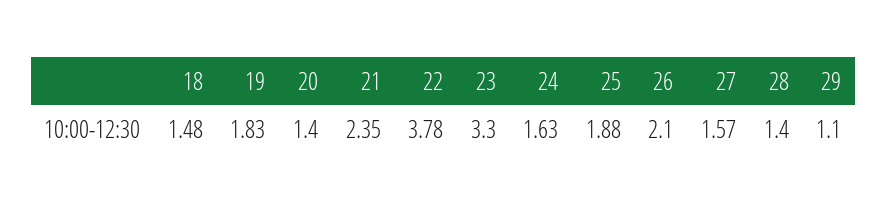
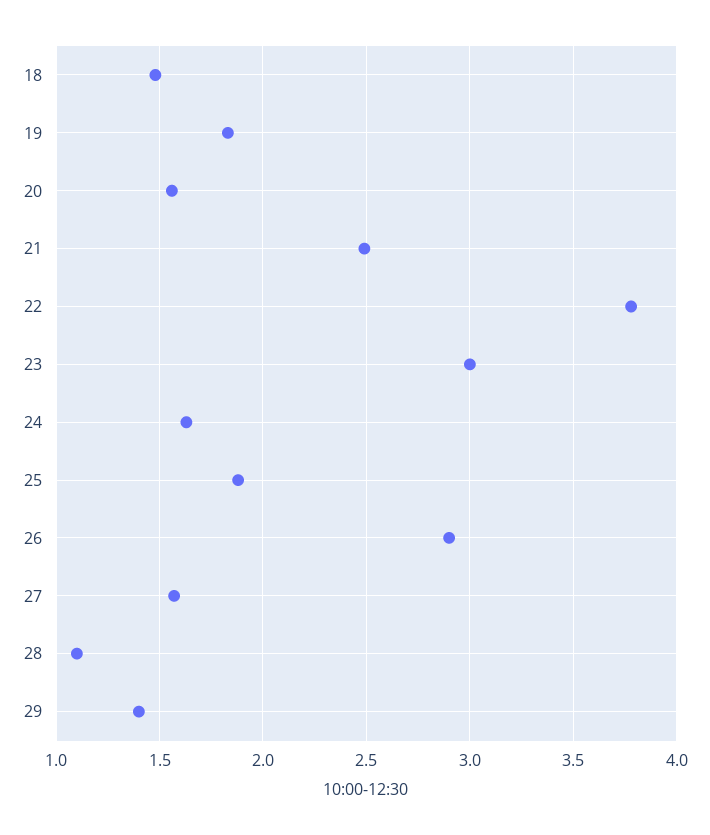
20: 1.4 -> 1.55
21: 2.35 -> 2.5
23: 3.3 -> 3
26: 2.1 -> 2.9
28: 1.4 -> 1.1
29: 1.1 -> 1.4

